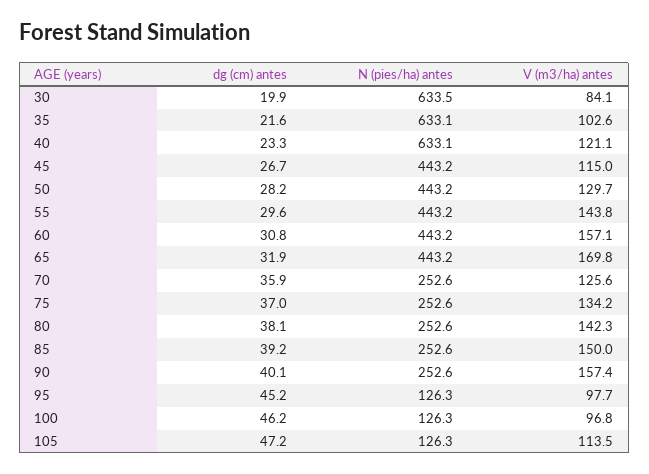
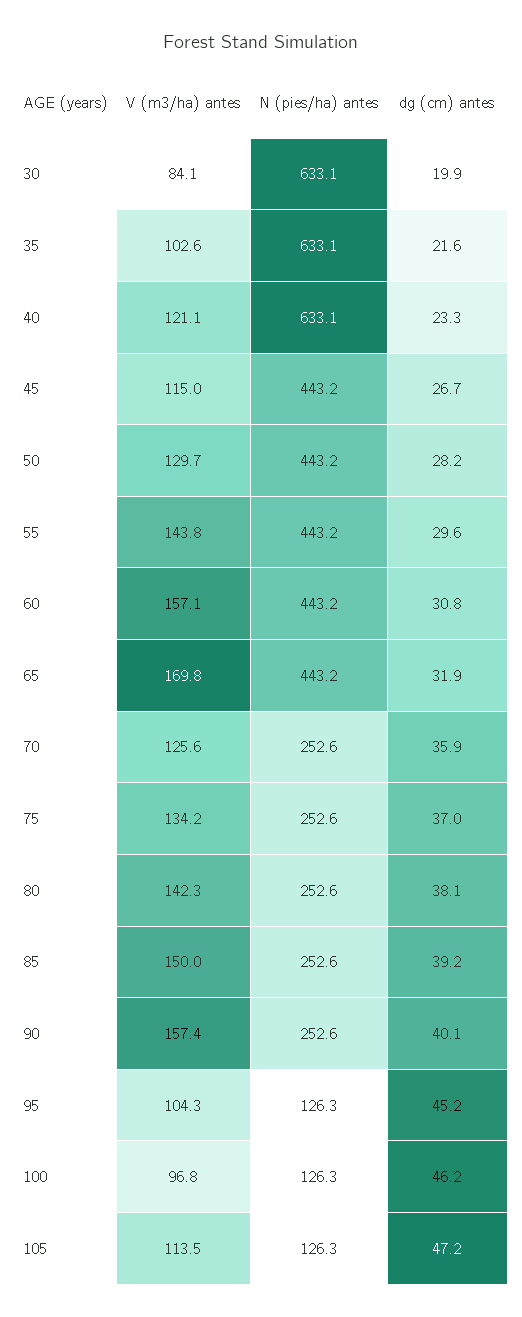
N (pies/ha) antes, 30: 633.5 -> 633.1
V (m3/ha) antes, 95: 97.7 -> 104.3

